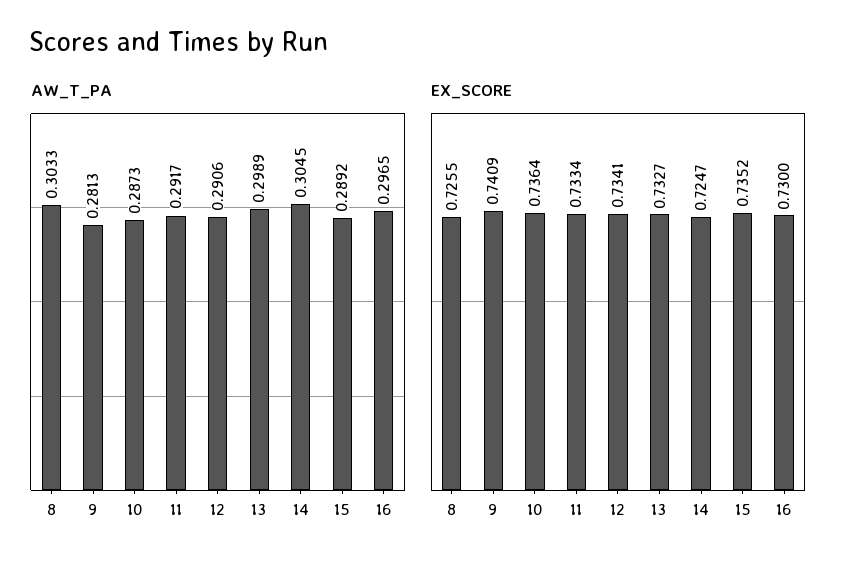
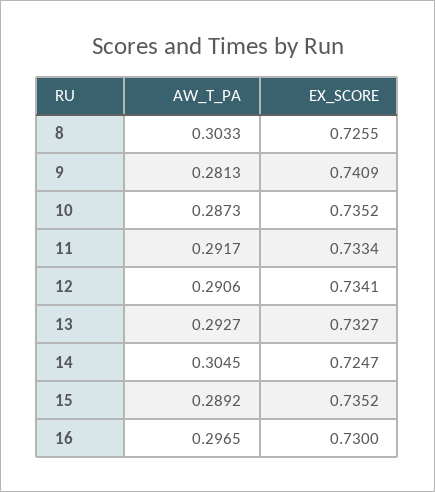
AW_T_PA, 13: 0.2989 -> 0.2927
EX_SCORE, 10: 0.7364 -> 0.7352

